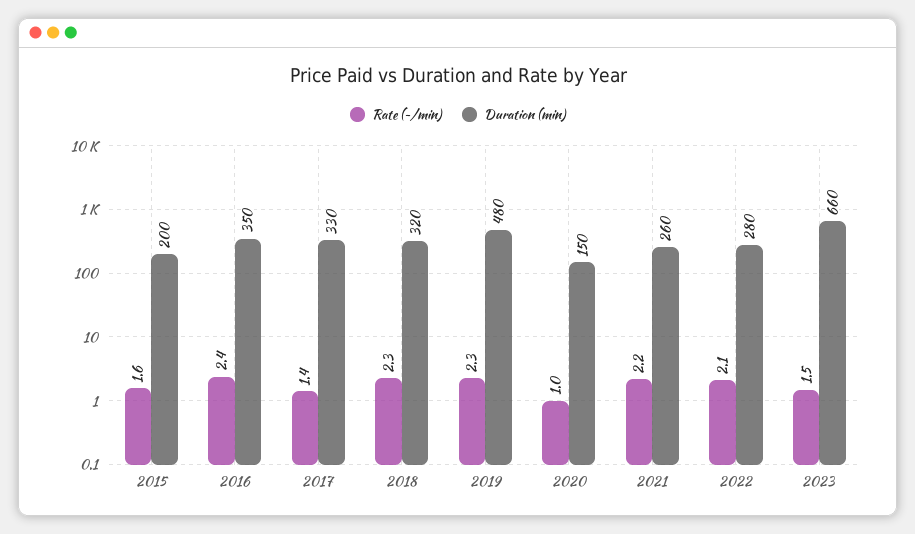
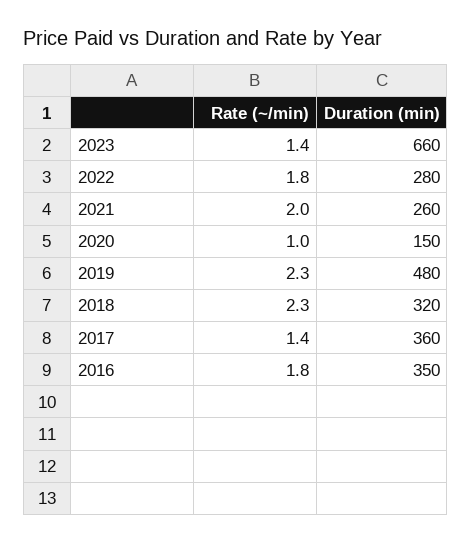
Rate (~/min), 2015: 1.6 -> none
Duration (min), 2015: 200 -> none
Rate (~/min), 2016: 2.4 -> 1.8
Duration (min), 2017: 330 -> 360
Rate (~/min), 2021: 2.2 -> 2
Rate (~/min), 2022: 2.1 -> 1.8
Rate (~/min), 2023: 1.5 -> 1.4

